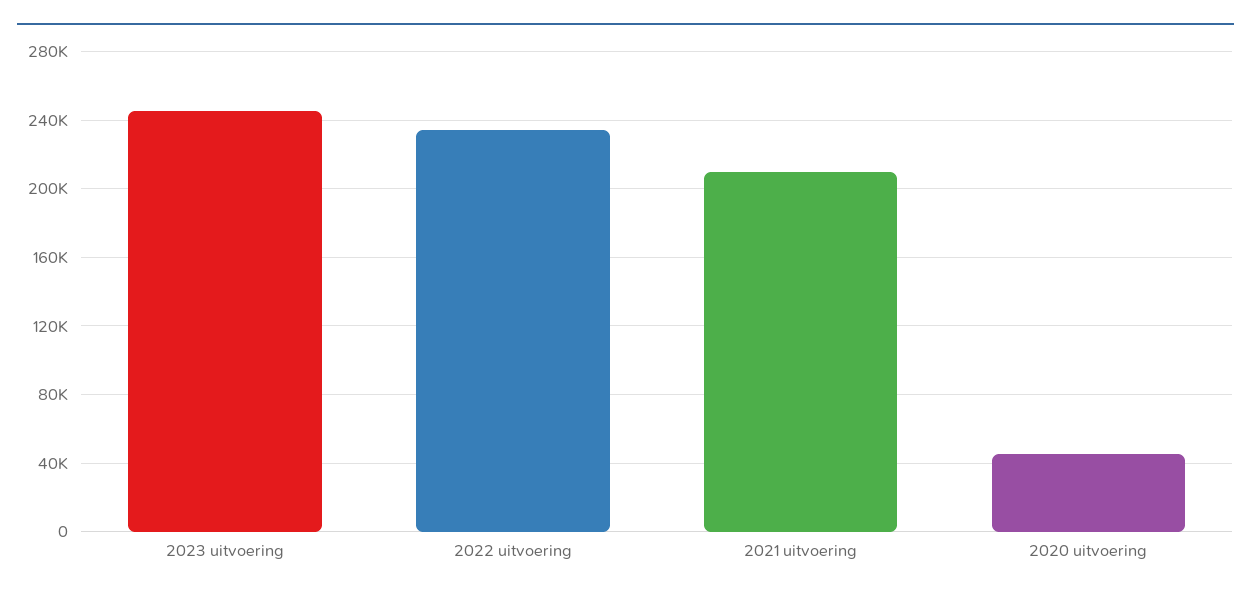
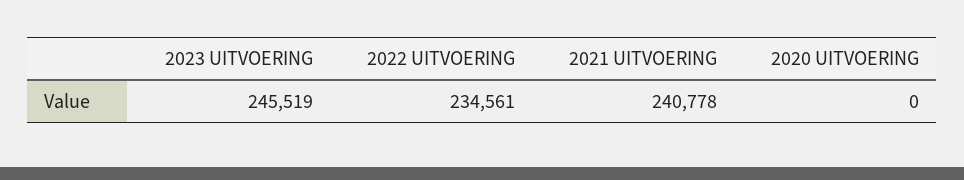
2021 uitvoering: 210000 -> 240778
2020 uitvoering: 45000 -> 0

